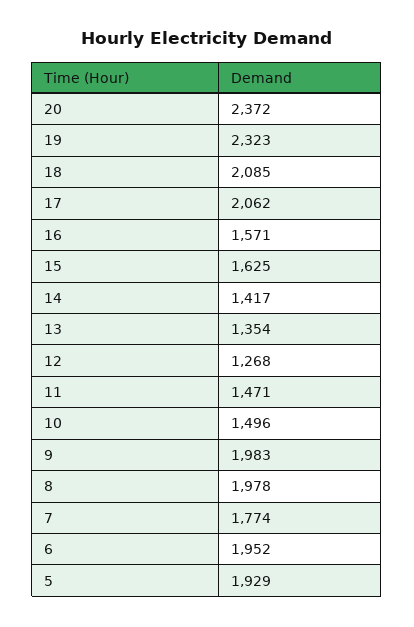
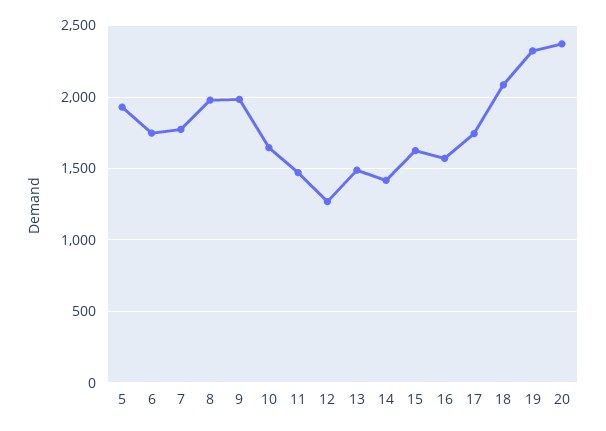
17: 2062 -> 1750
13: 1354 -> 1500
10: 1496 -> 1650
6: 1952 -> 1750

